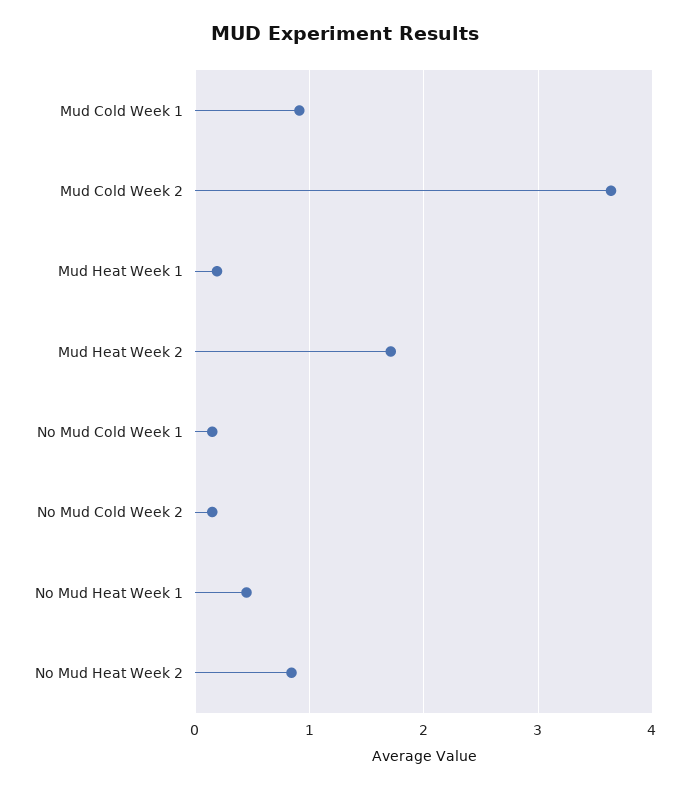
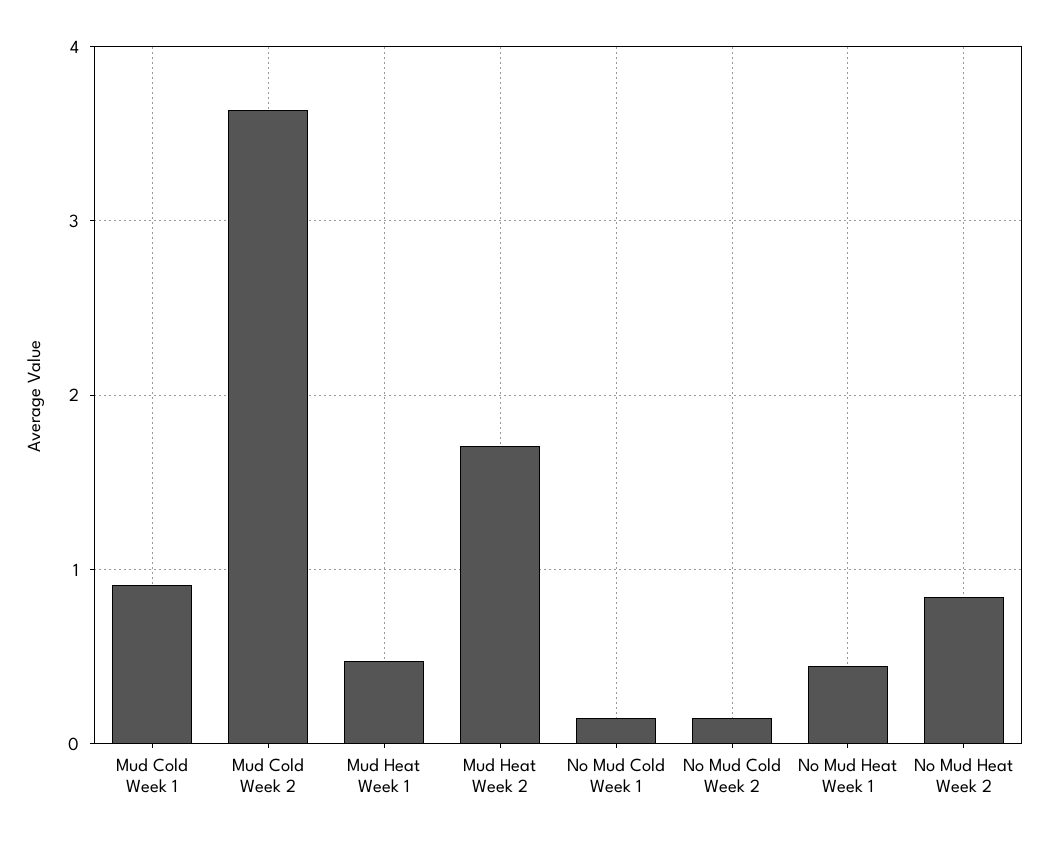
Mud Heat Week 1: 0.2 -> 0.5

